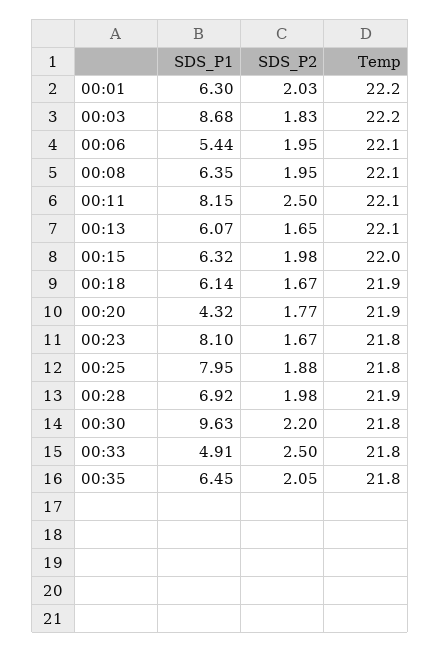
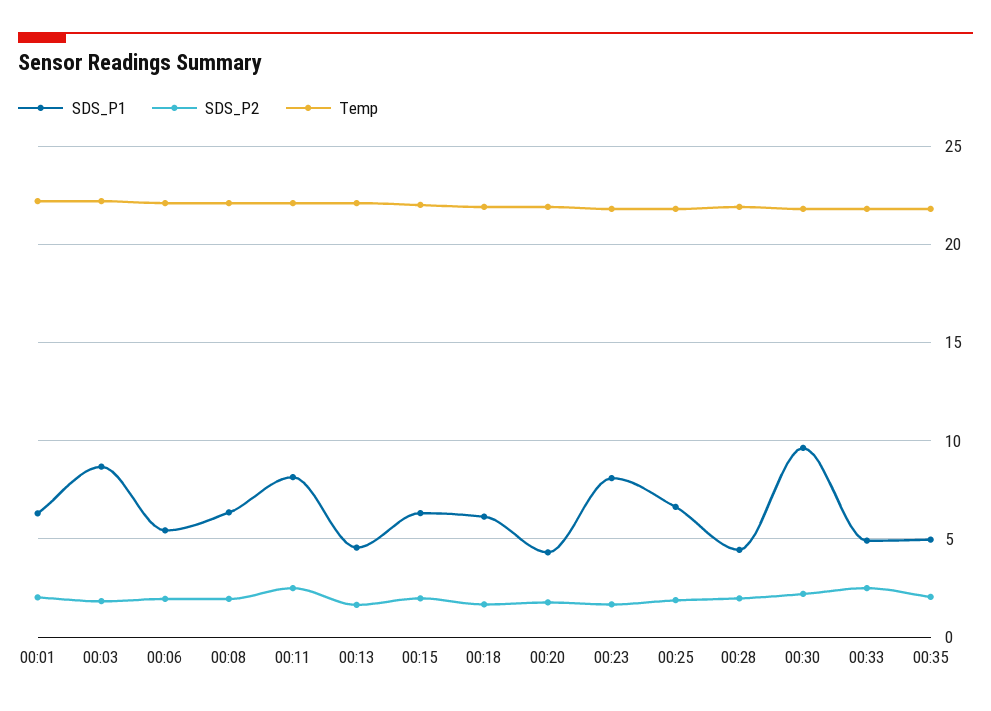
SDS_P1, 00:13: 6.07 -> 4.5
SDS_P1, 00:25: 7.95 -> 6.5
SDS_P1, 00:28: 6.92 -> 4.5
SDS_P1, 00:35: 6.45 -> 5

